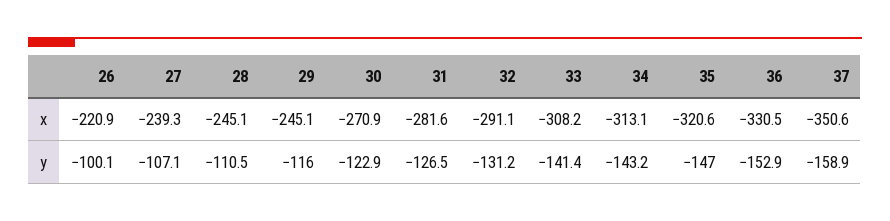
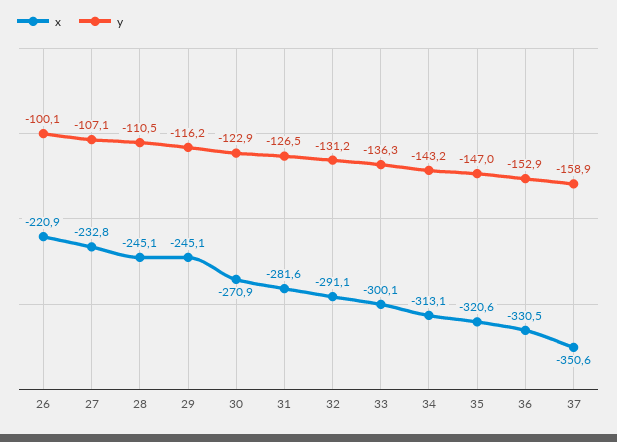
x, 27: -239.3 -> -232.8
x, 33: -308.2 -> -300.1
y, 29: -116 -> -116.2
y, 33: -141.4 -> -136.3

